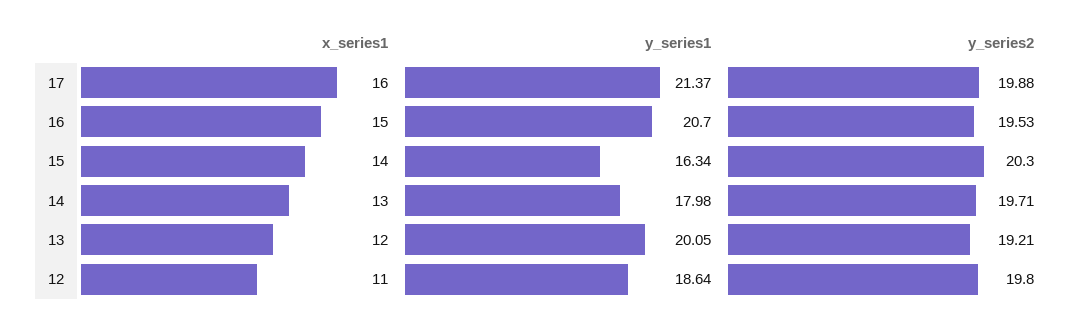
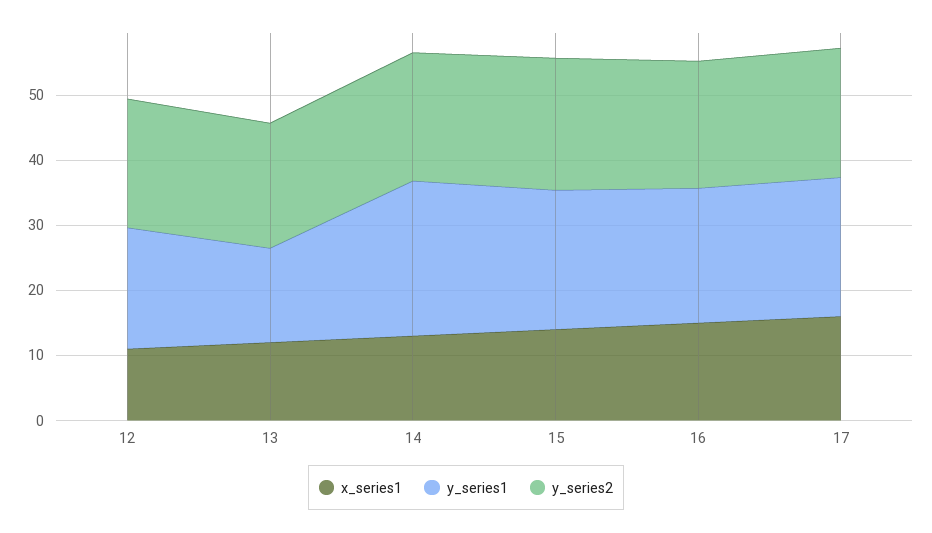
y_series1, 15: 16.34 -> 22
y_series1, 14: 17.98 -> 24
y_series1, 13: 20.05 -> 14

